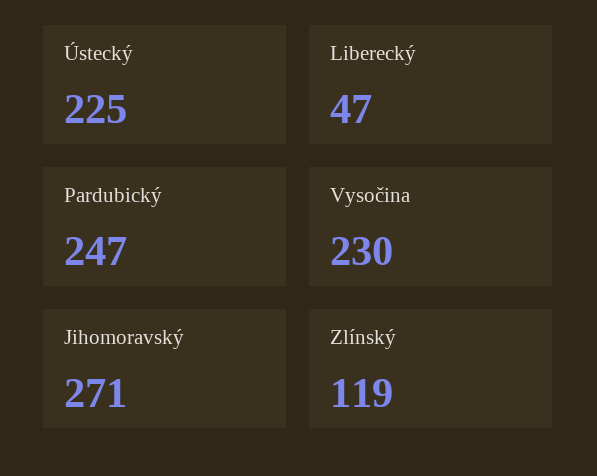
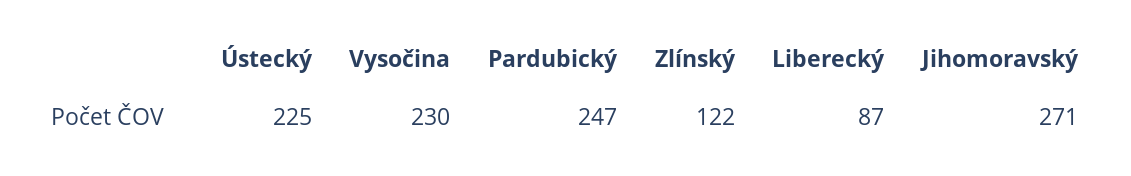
Liberecký: 47 -> 87
Zlínský: 119 -> 122

